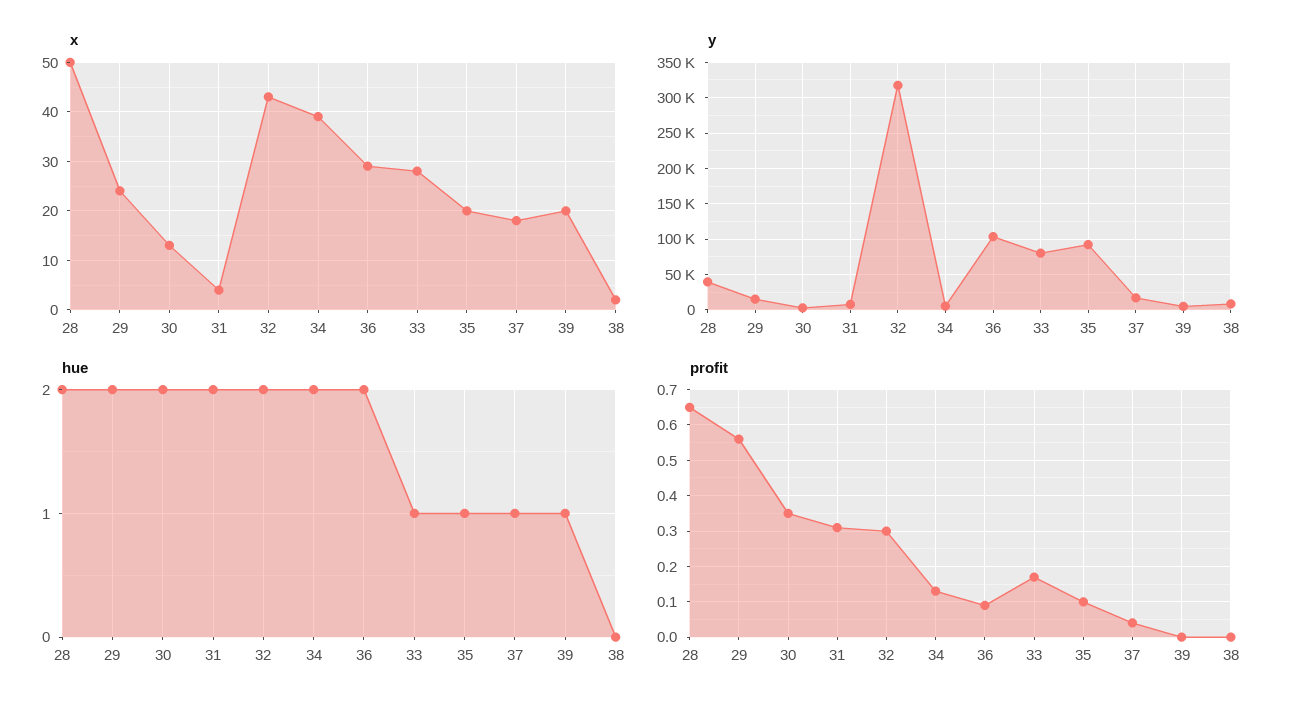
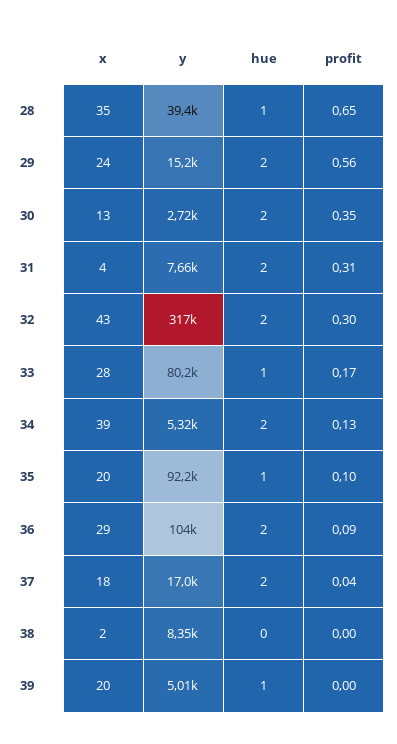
x, 28: 50 -> 35
hue, 28: 2 -> 1
hue, 37: 1 -> 2

